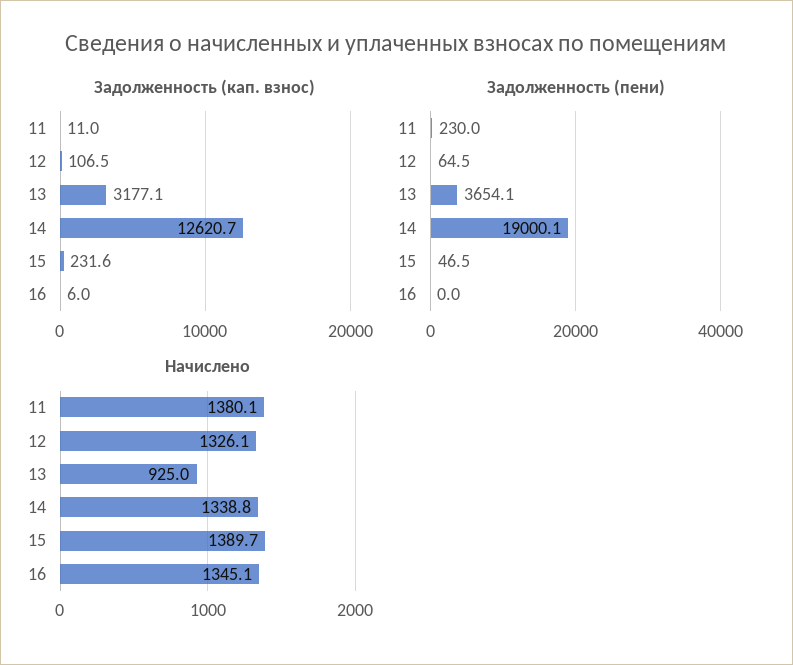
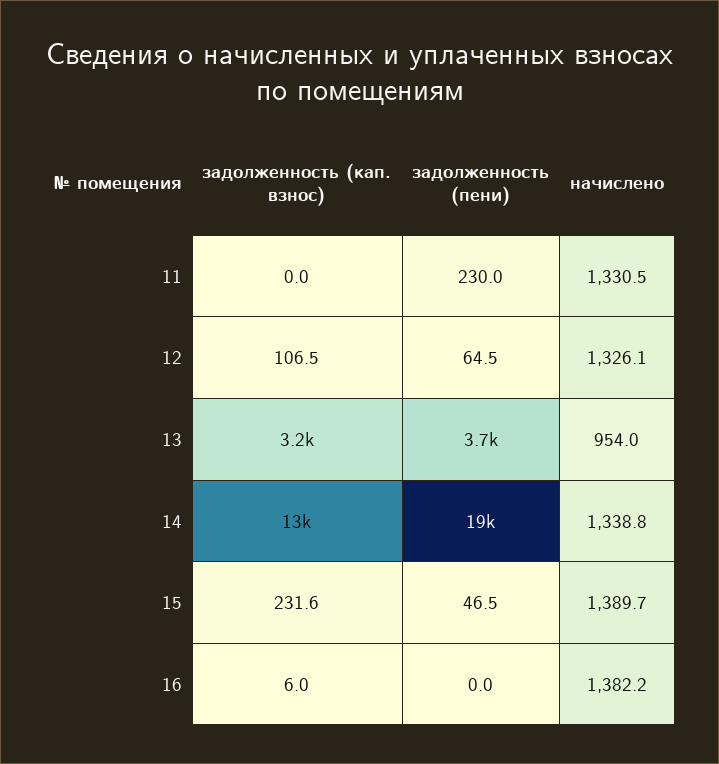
Задолженность (кап. взнос), 11: 11 -> 0
Начислено, 11: 1380.1 -> 1330.5
Начислено, 13: 925 -> 954
Начислено, 16: 1345.1 -> 1382.2

